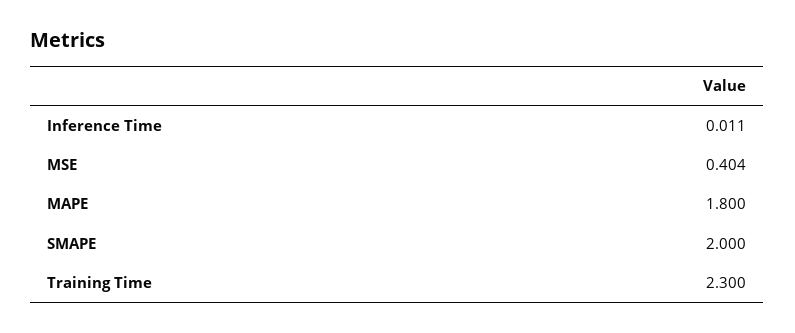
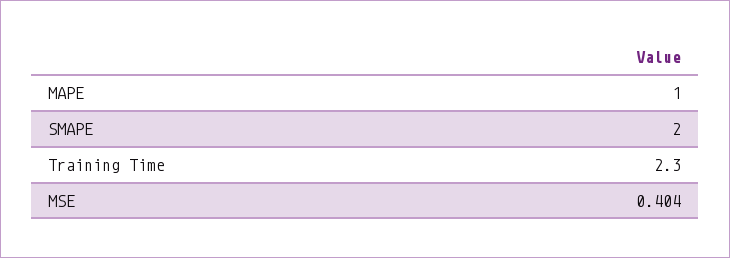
Inference Time: 0.011 -> none
MAPE: 1.8 -> 1

